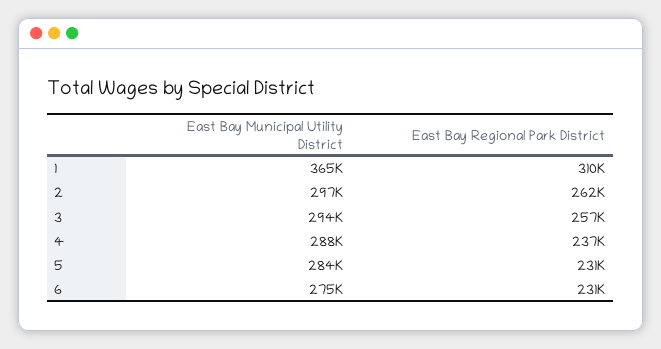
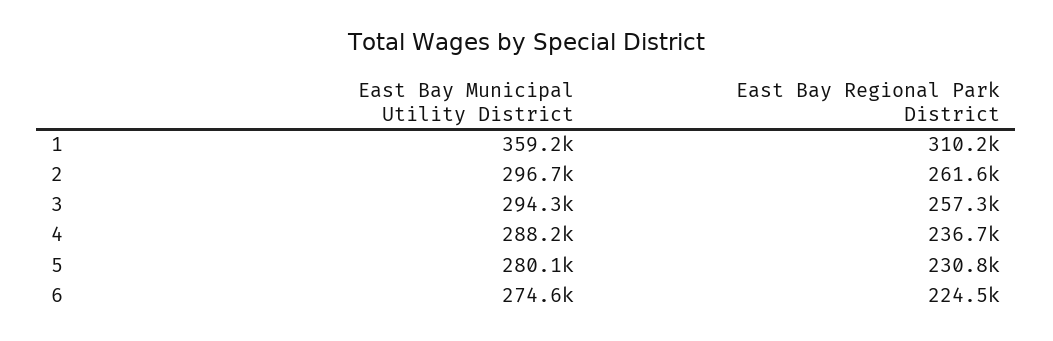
East Bay Municipal Utility District, 1: 365000 -> 359200
East Bay Municipal Utility District, 5: 284000 -> 280100
East Bay Regional Park District, 6: 231000 -> 224500

